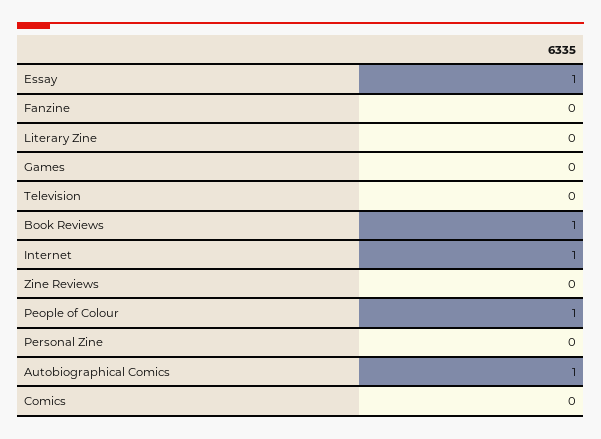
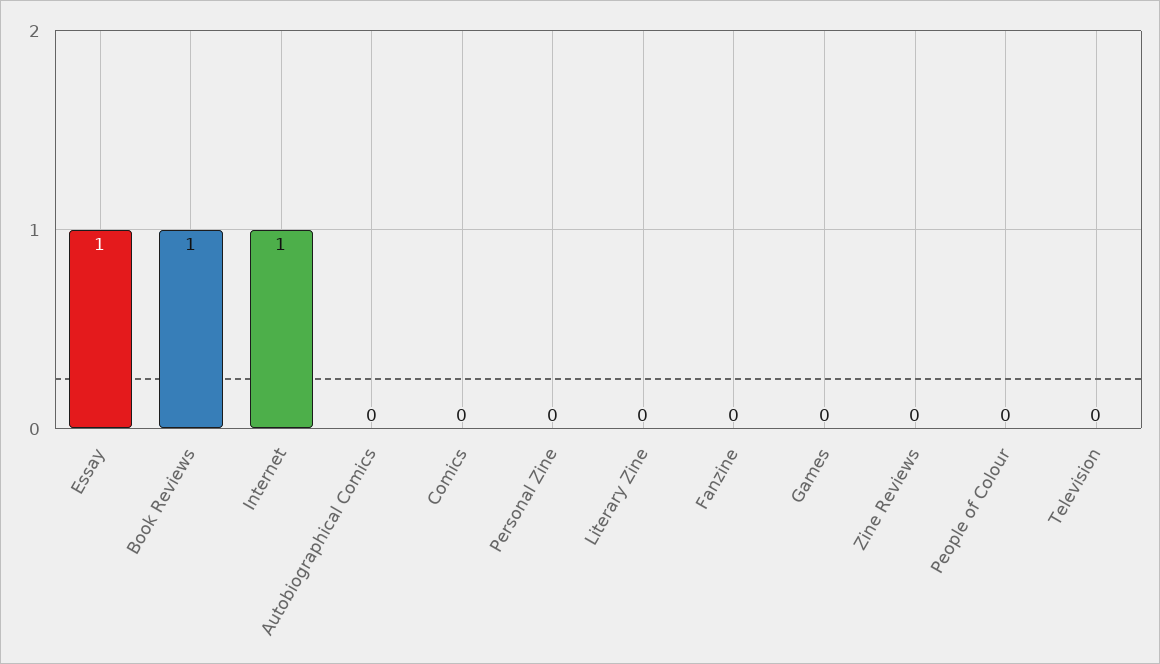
People of Colour: 1 -> 0
Autobiographical Comics: 1 -> 0

